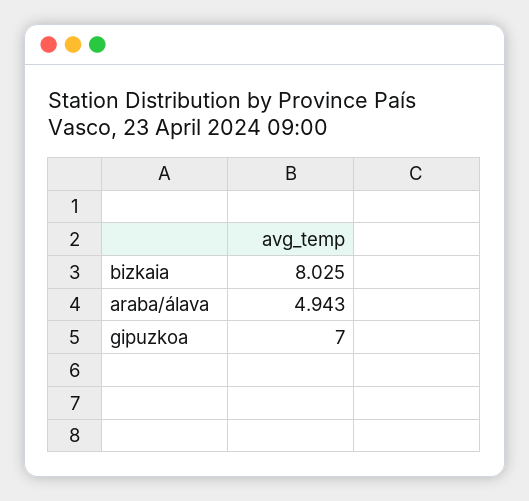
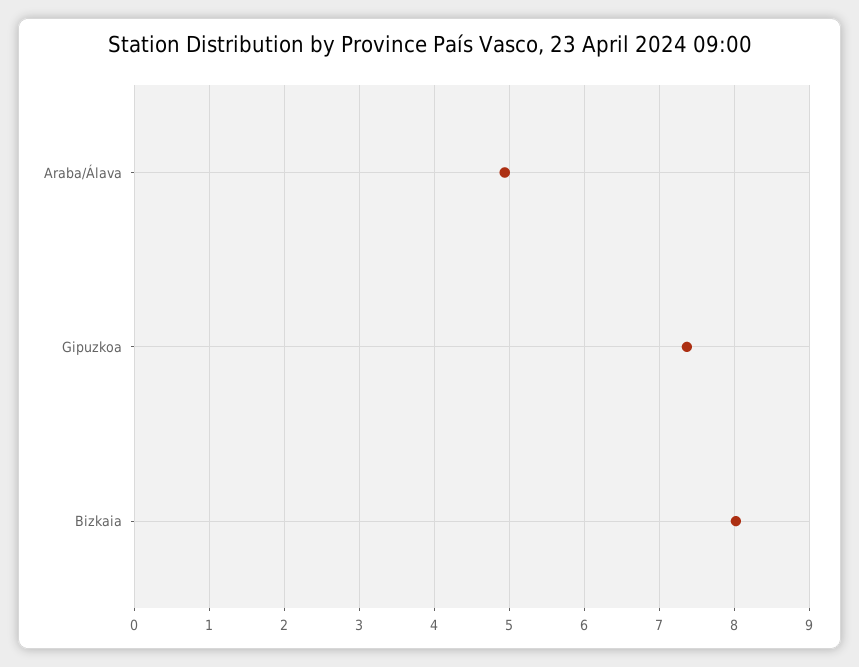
gipuzkoa: 7 -> 7.4

